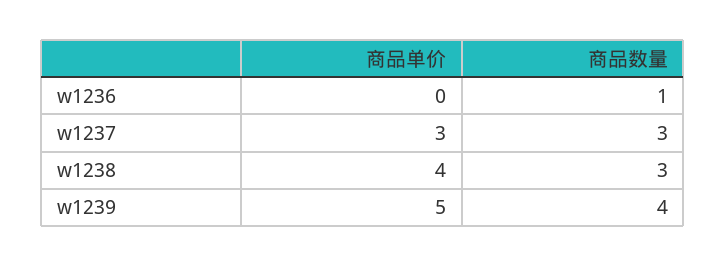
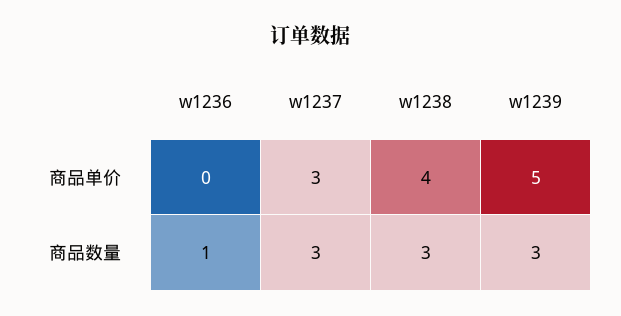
商品数量, w1239: 4 -> 3

